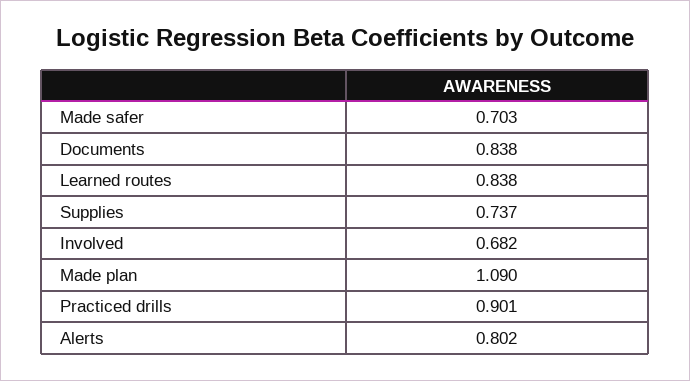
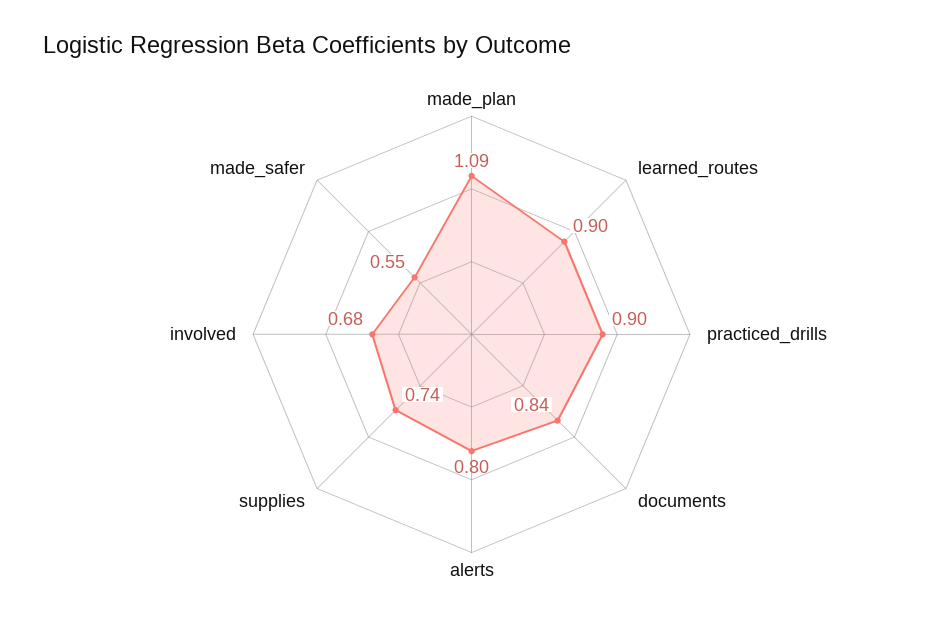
Made safer: 0.703 -> 0.55
Learned routes: 0.838 -> 0.9

